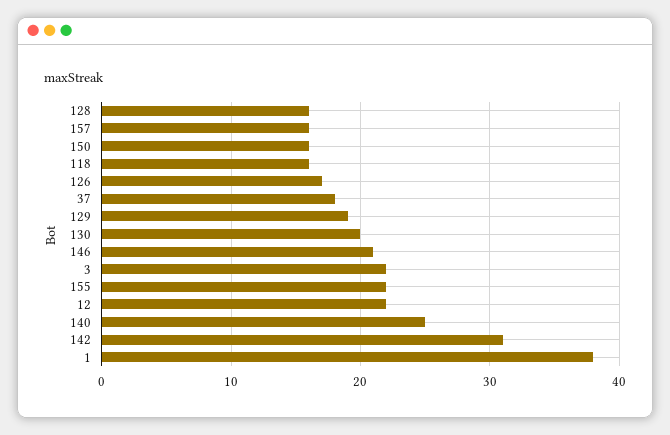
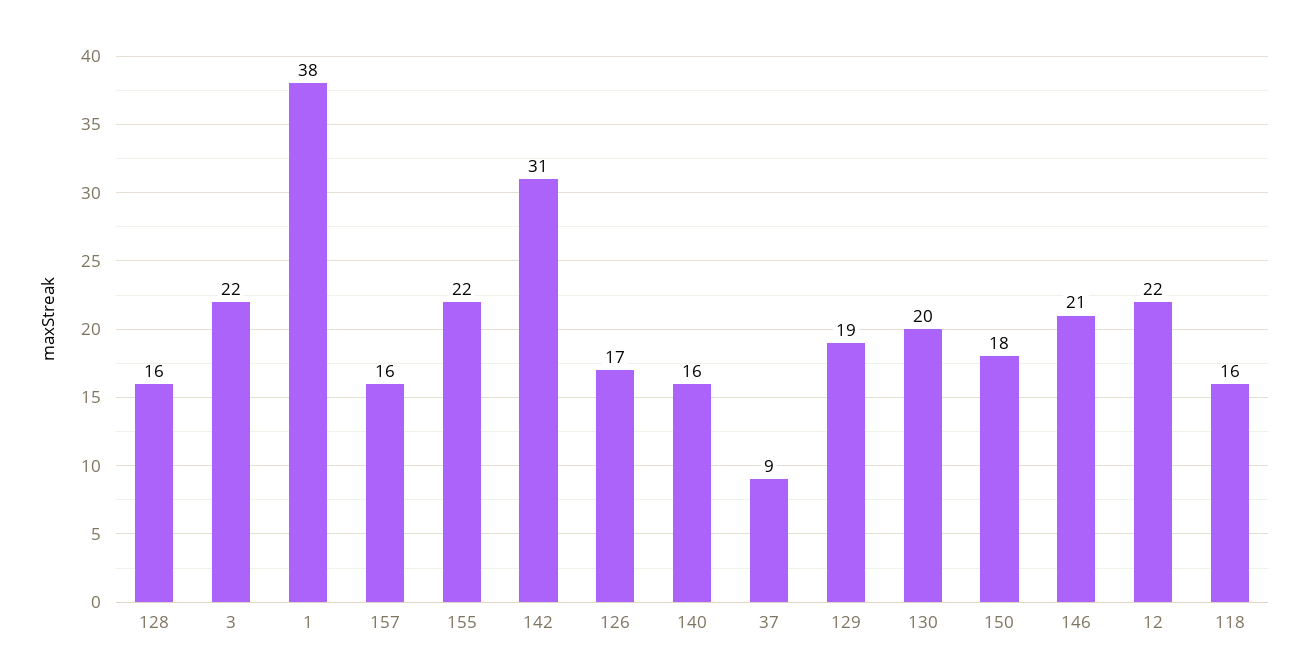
150: 16 -> 18
37: 18 -> 9
140: 25 -> 16

